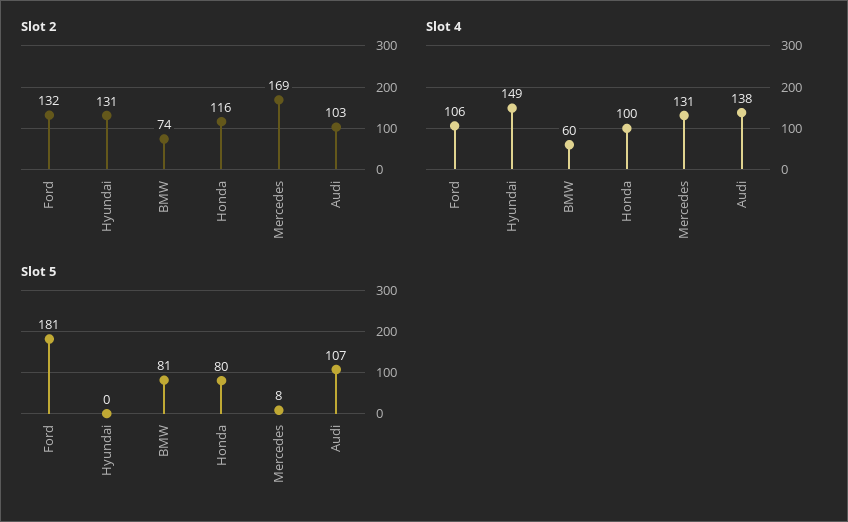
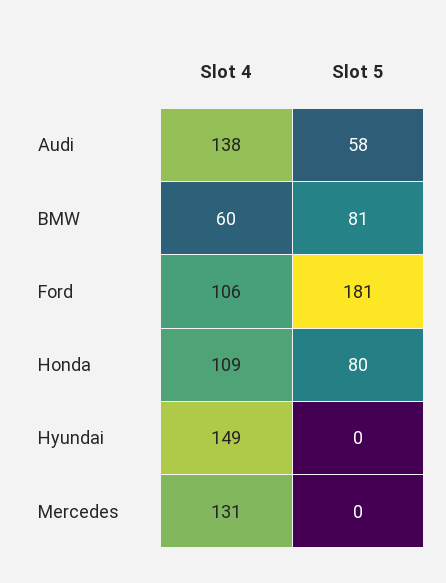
Slot 2, Ford: 132 -> none
Slot 2, Hyundai: 131 -> none
Slot 2, BMW: 74 -> none
Slot 2, Honda: 116 -> none
Slot 2, Mercedes: 169 -> none
Slot 2, Audi: 103 -> none
Slot 4, Honda: 100 -> 109
Slot 5, Mercedes: 8 -> 0
Slot 5, Audi: 107 -> 58

